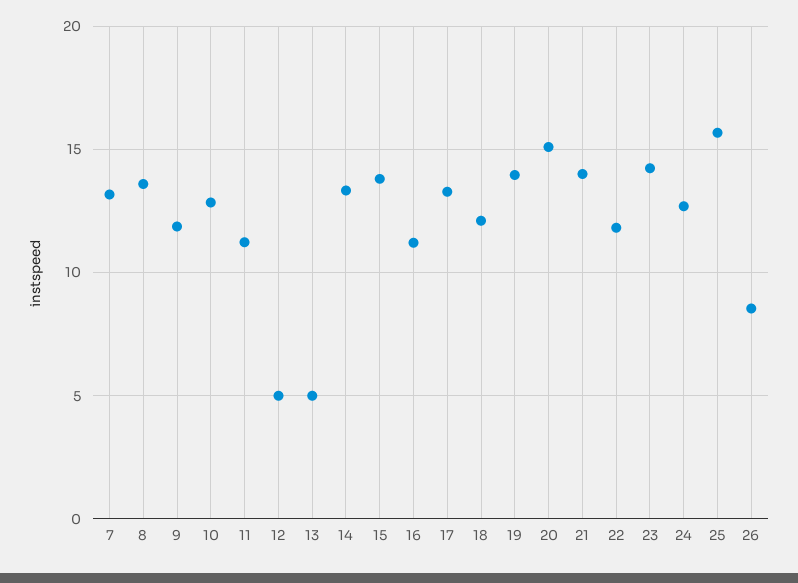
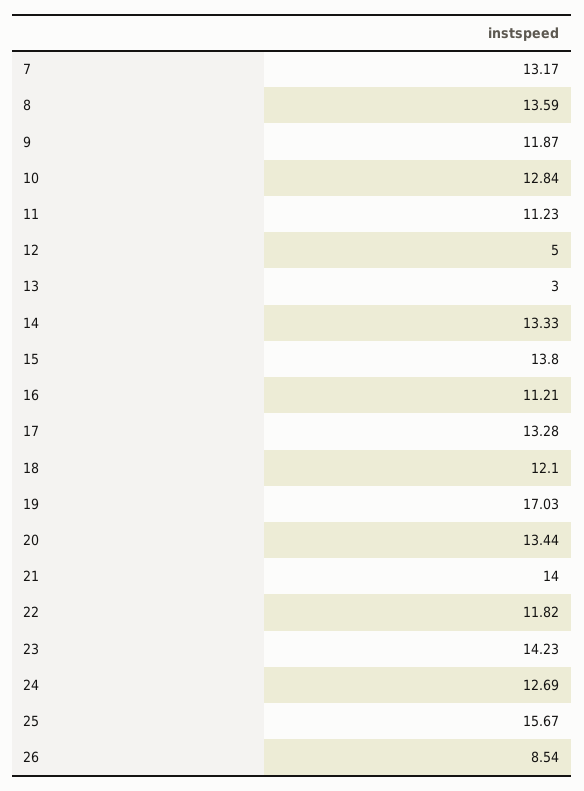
13: 5 -> 3
19: 14 -> 17.03
20: 15 -> 13.44

